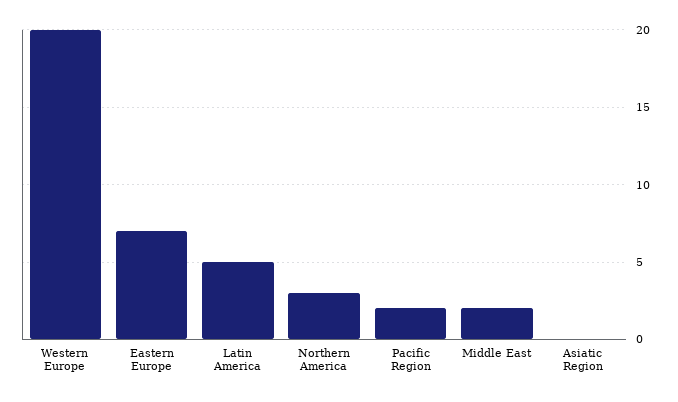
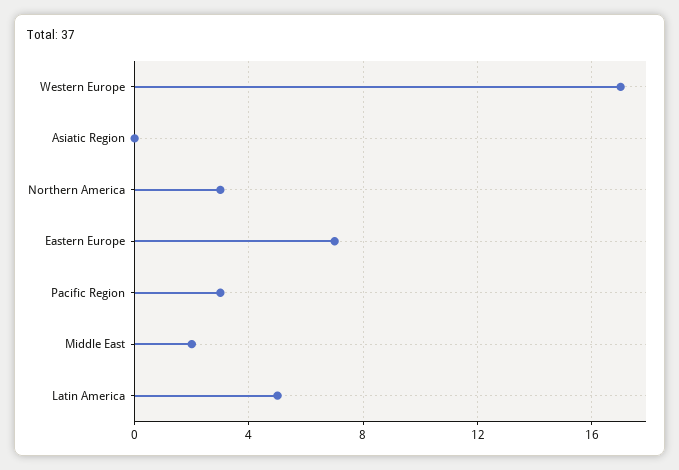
Western Europe: 20 -> 17
Pacific Region: 2 -> 3

